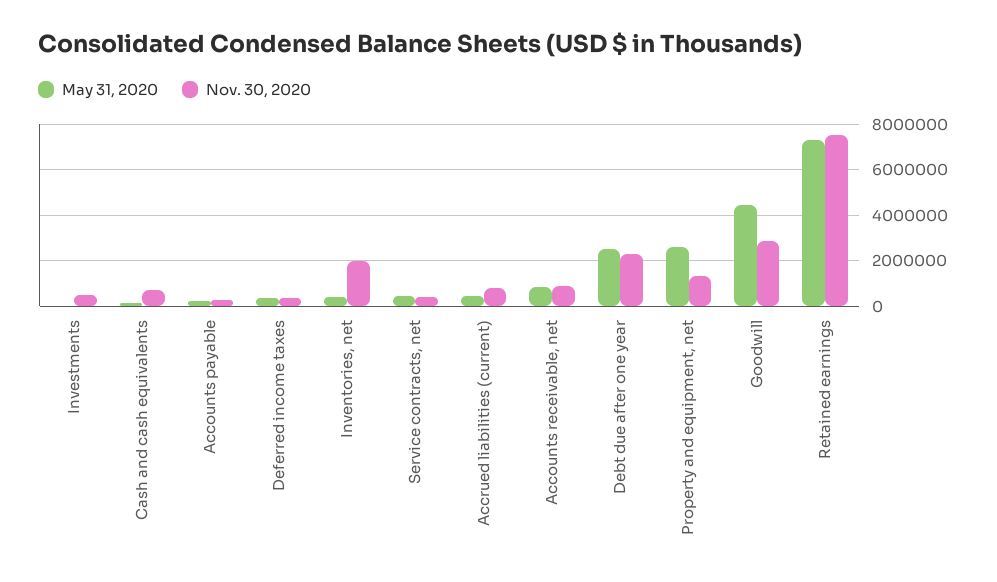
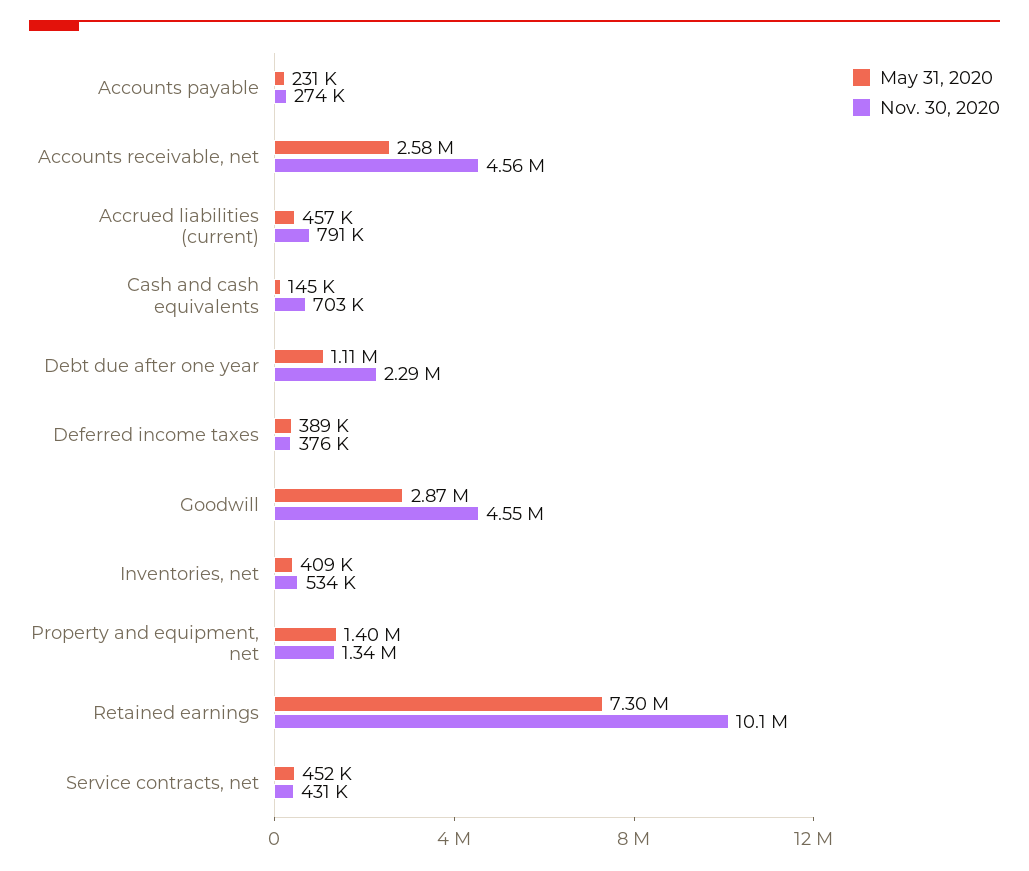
May 31, 2020, Investments: 0 -> none
Nov. 30, 2020, Investments: 500000 -> none
Nov. 30, 2020, Inventories, net: 2000000 -> 534000
May 31, 2020, Accounts receivable, net: 1000000 -> 2580000
Nov. 30, 2020, Accounts receivable, net: 1000000 -> 4560000
May 31, 2020, Debt due after one year: 2500000 -> 1110000
May 31, 2020, Property and equipment, net: 2500000 -> 1400000
May 31, 2020, Goodwill: 4500000 -> 2870000
Nov. 30, 2020, Goodwill: 3000000 -> 4550000
Nov. 30, 2020, Retained earnings: 7500000 -> 10100000

